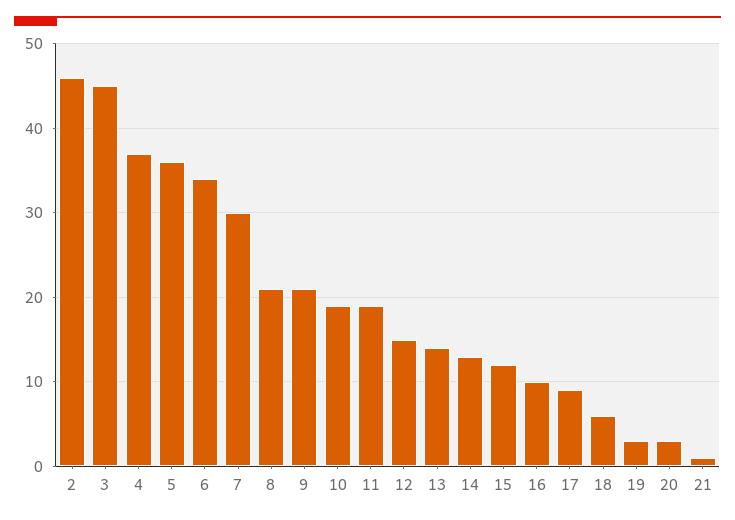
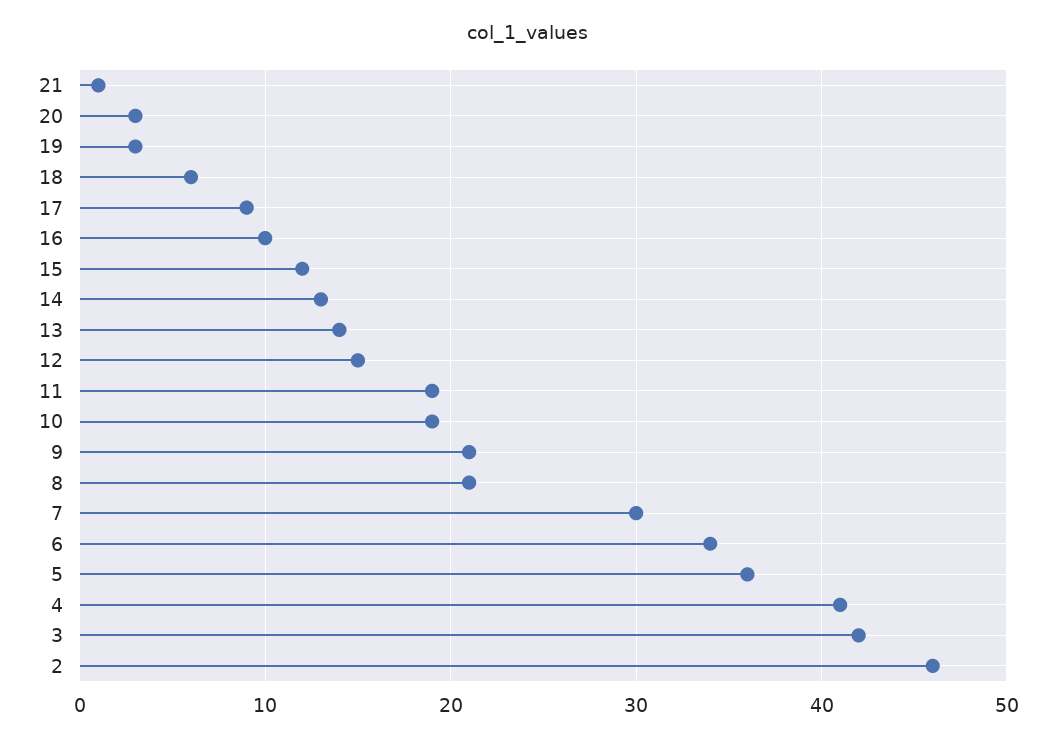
3: 45 -> 42
4: 37 -> 41

